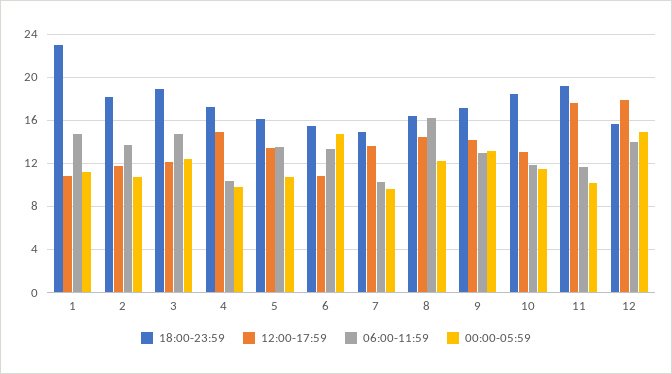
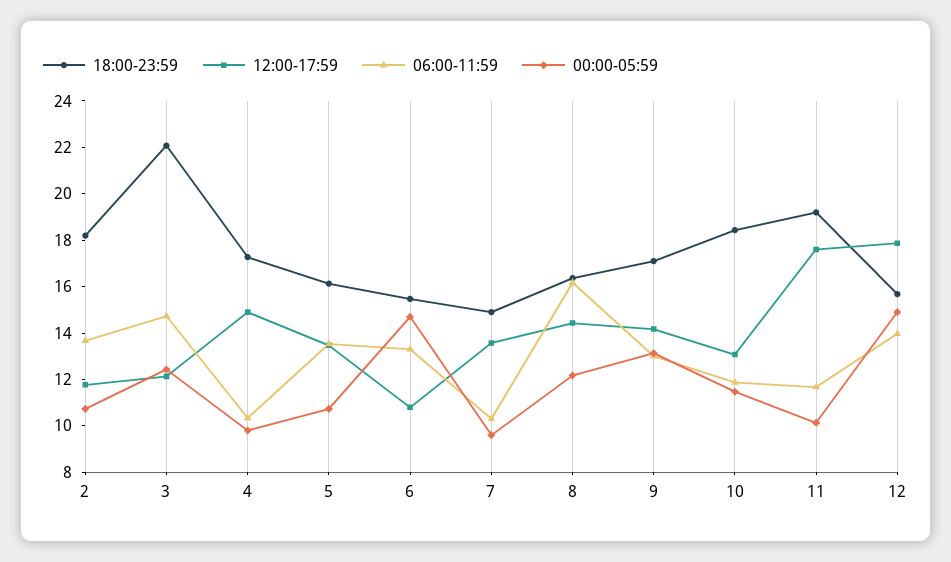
18:00-23:59, 1: 23 -> none
12:00-17:59, 1: 11 -> none
06:00-11:59, 1: 15 -> none
00:00-05:59, 1: 11 -> none
18:00-23:59, 3: 19 -> 22

